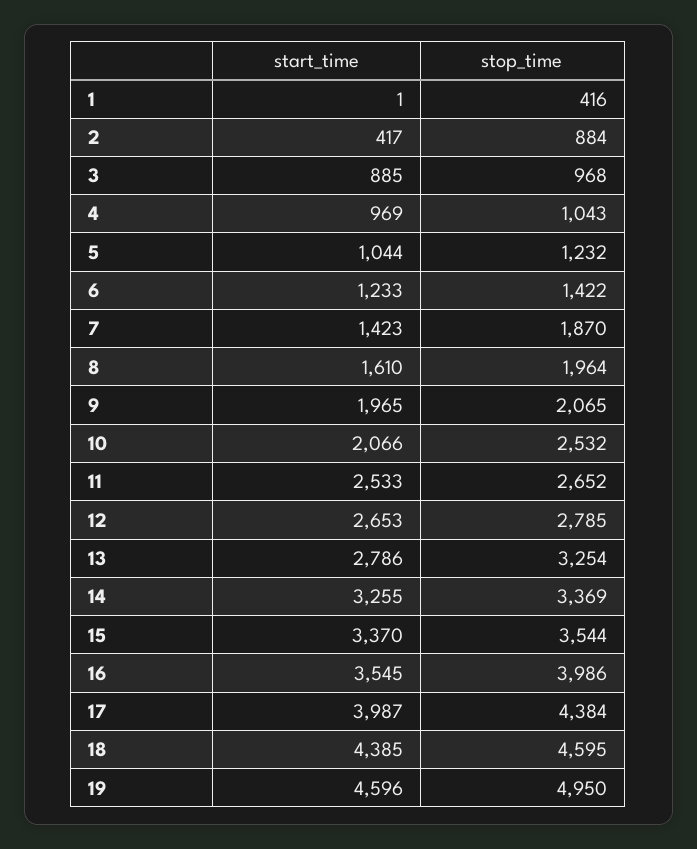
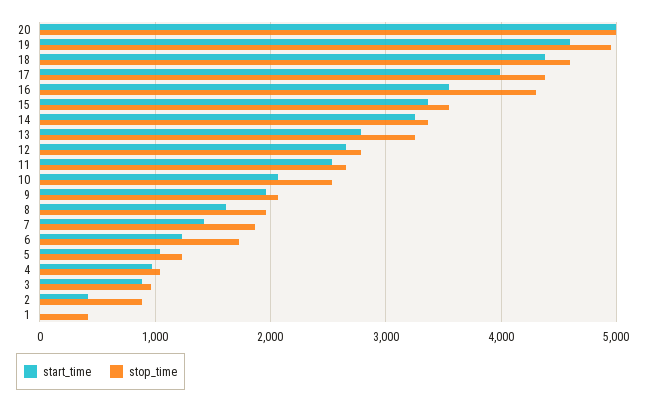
stop_time, 6: 1422 -> 1700
stop_time, 16: 3986 -> 4300
start_time, 20: none -> 5000
stop_time, 20: none -> 5000

